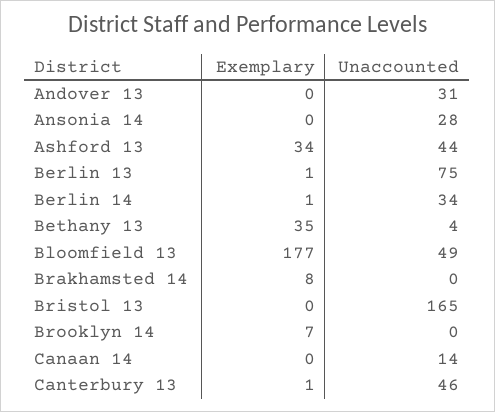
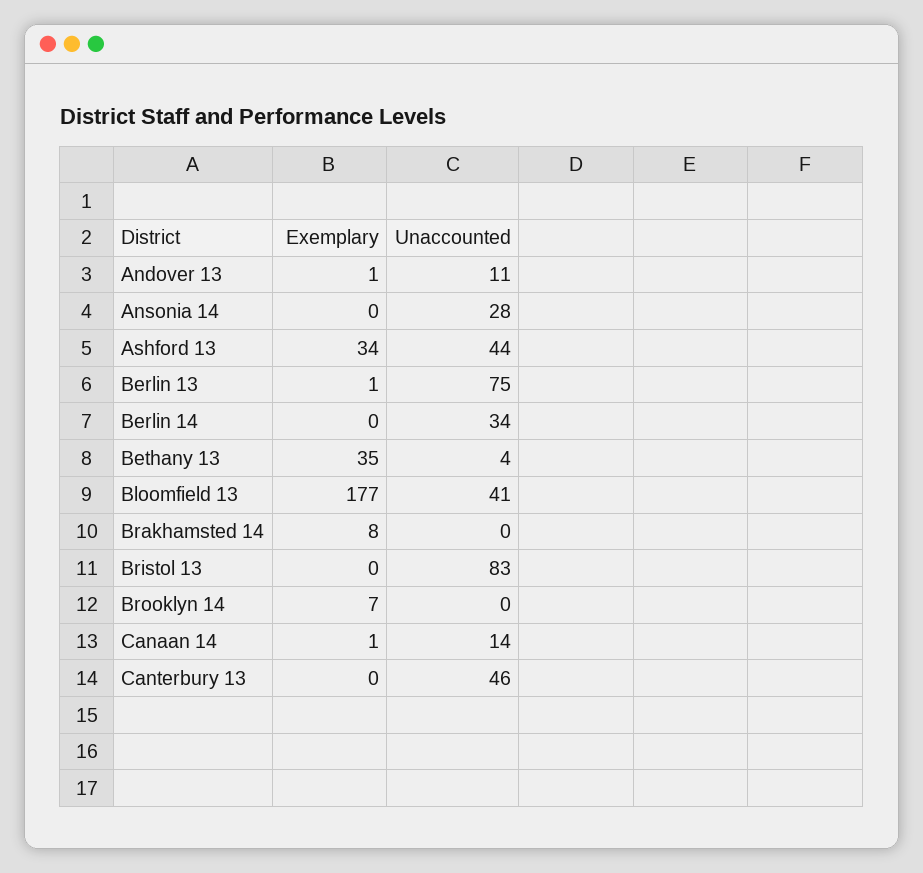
Exemplary, Andover 13: 0 -> 1
Unaccounted, Andover 13: 31 -> 11
Exemplary, Berlin 14: 1 -> 0
Unaccounted, Bloomfield 13: 49 -> 41
Unaccounted, Bristol 13: 165 -> 83
Exemplary, Canaan 14: 0 -> 1
Exemplary, Canterbury 13: 1 -> 0

